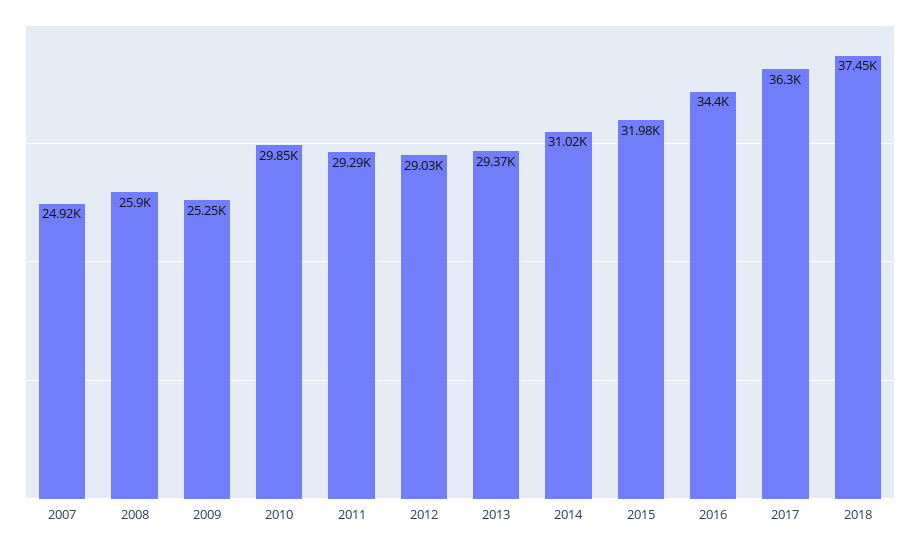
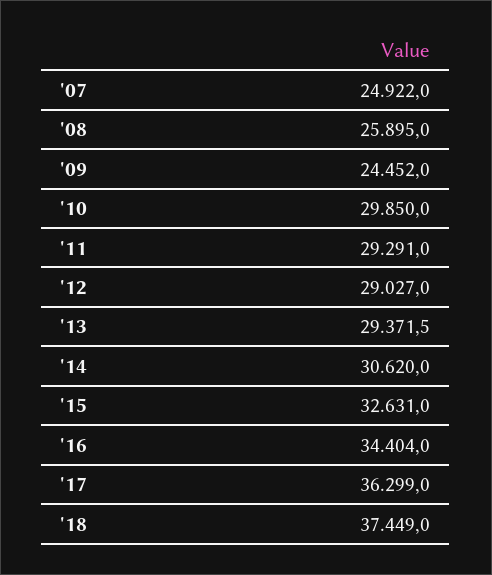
2009: 25250 -> 24452
2014: 31020 -> 30620
2015: 31980 -> 32631

